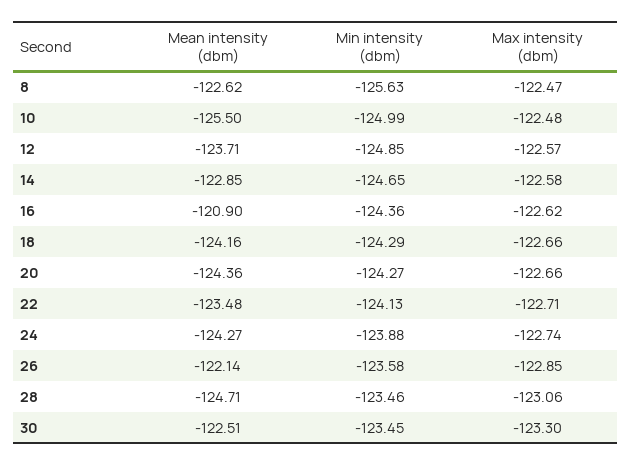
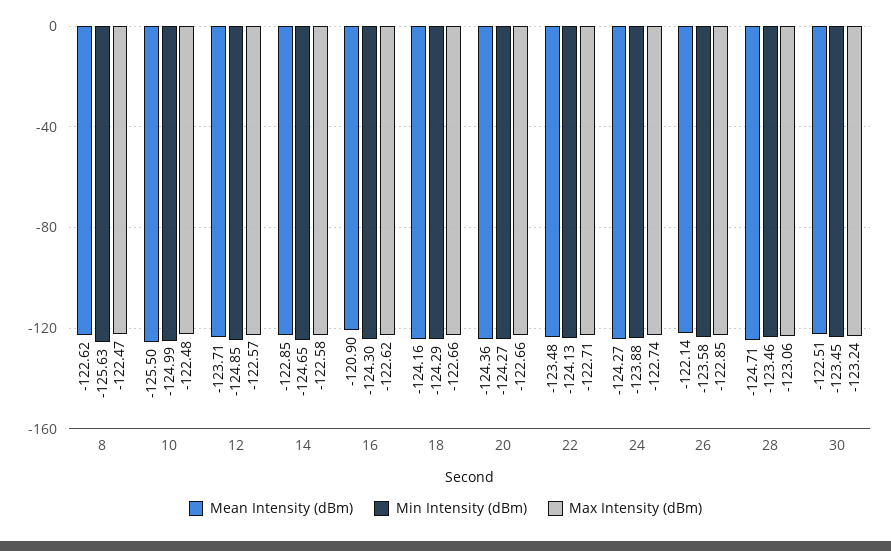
Min intensity (dbm), 16: -124.36 -> -124.3
Max intensity (dbm), 30: -123.3 -> -123.24

